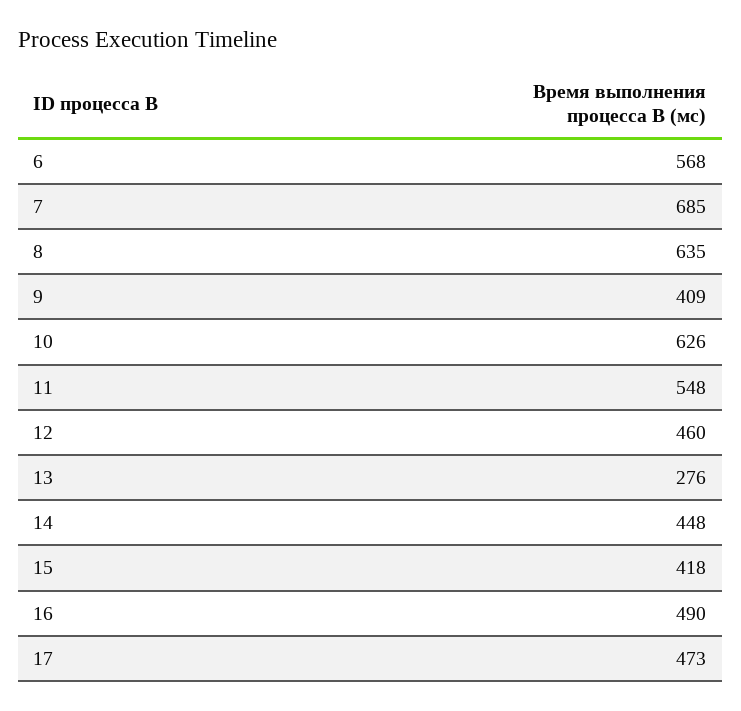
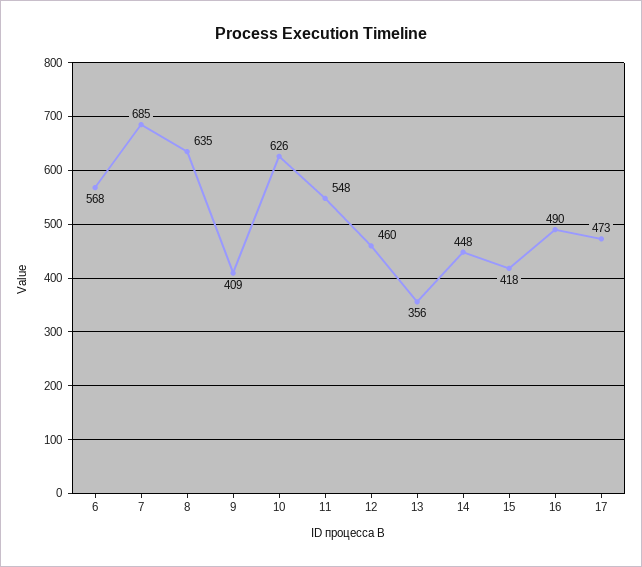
13: 276 -> 356

